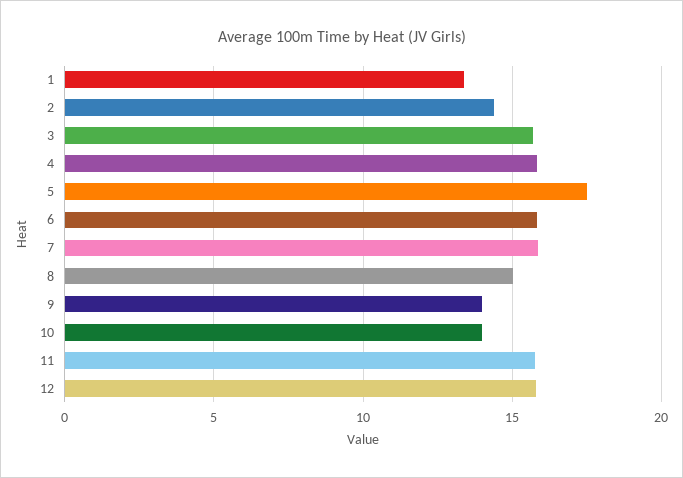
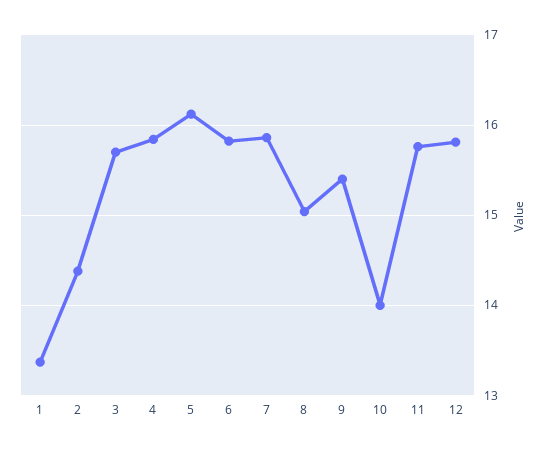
5: 17.5 -> 16.1
9: 14 -> 15.4

